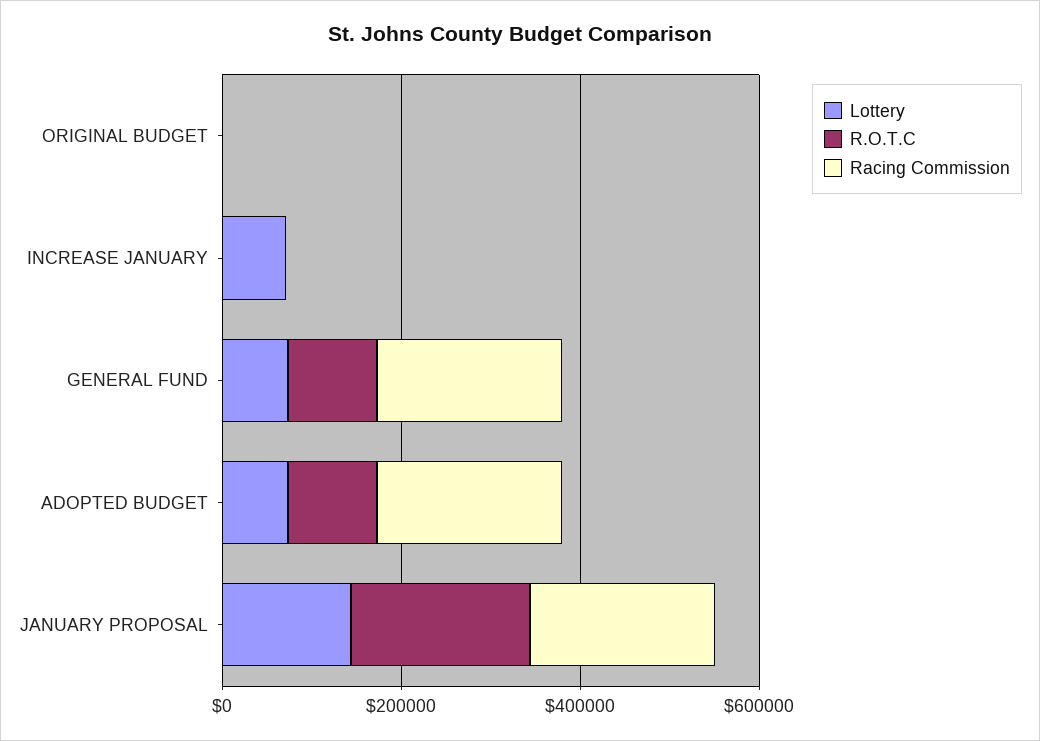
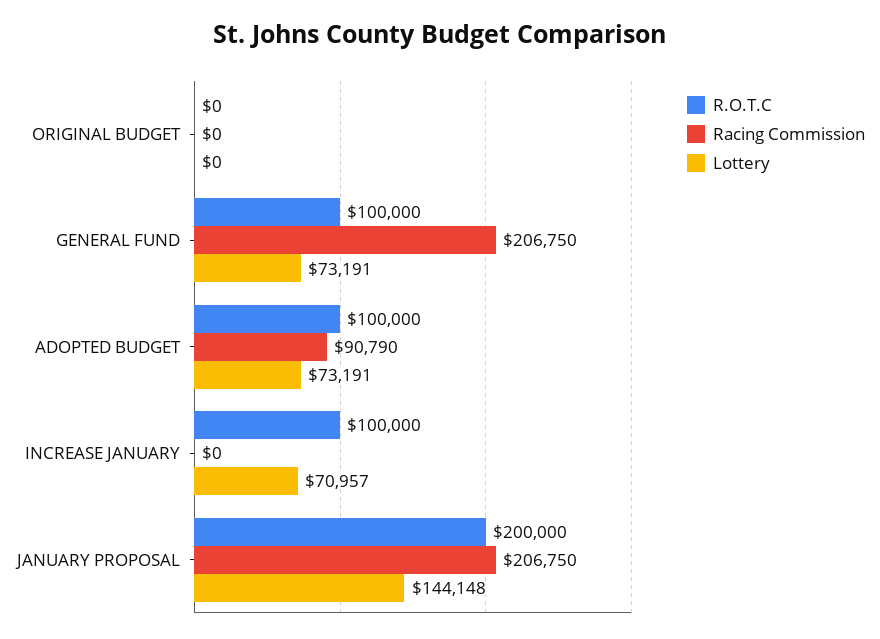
R.O.T.C, INCREASE JANUARY: 0 -> 100000
Racing Commission, ADOPTED BUDGET: 200000 -> 90790

